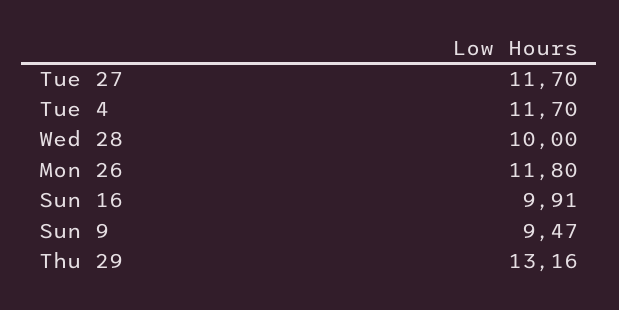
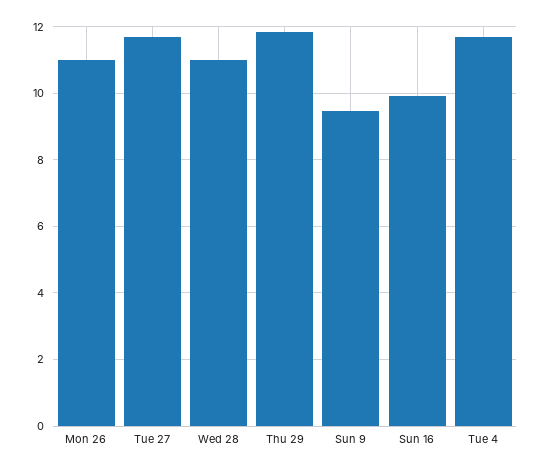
Wed 28: 10 -> 11
Mon 26: 11.8 -> 11
Thu 29: 13.16 -> 11.8

